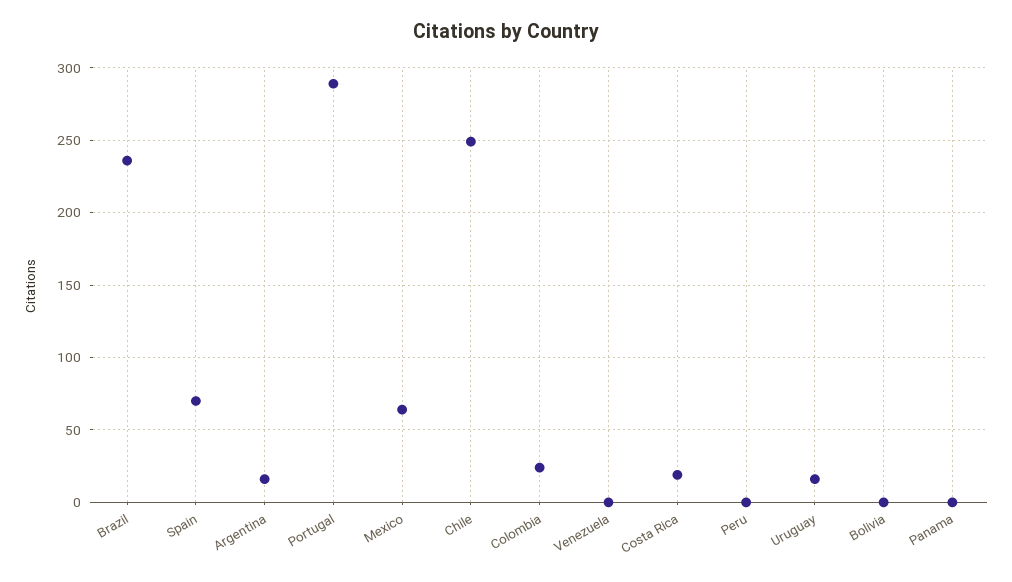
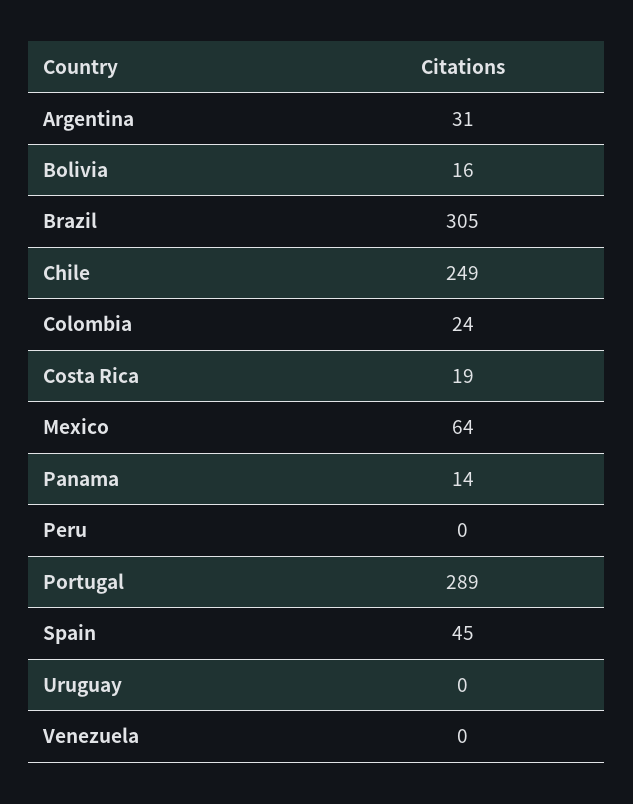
Brazil: 235 -> 305
Spain: 70 -> 45
Argentina: 15 -> 31
Uruguay: 15 -> 0
Bolivia: 0 -> 16
Panama: 0 -> 14

